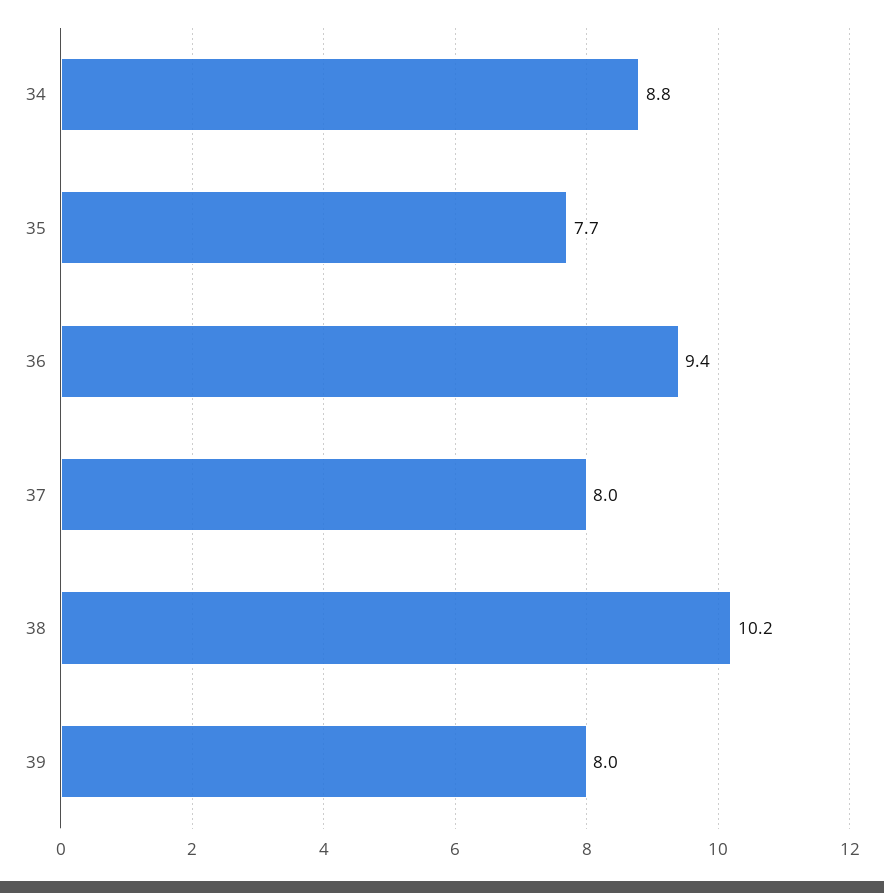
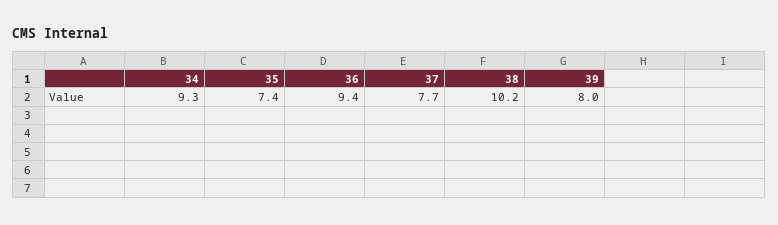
34: 8.8 -> 9.3
35: 7.7 -> 7.4
37: 8 -> 7.7

